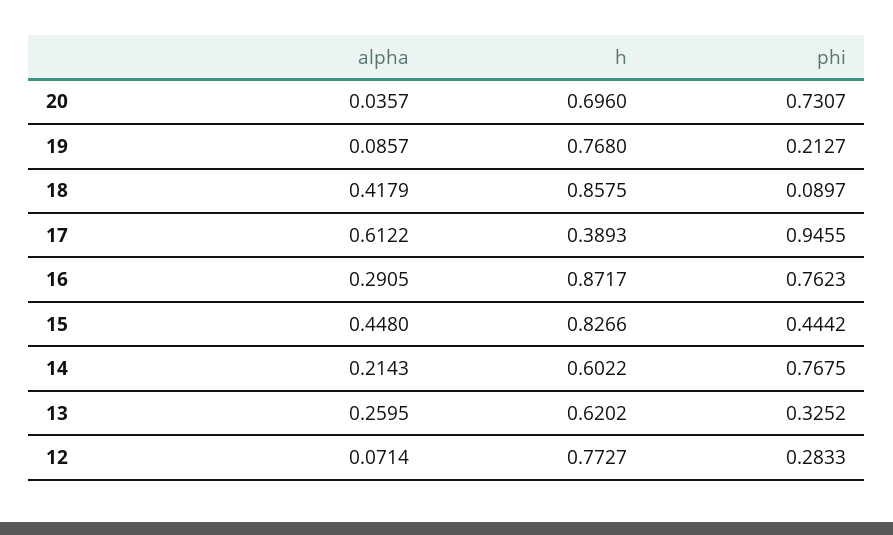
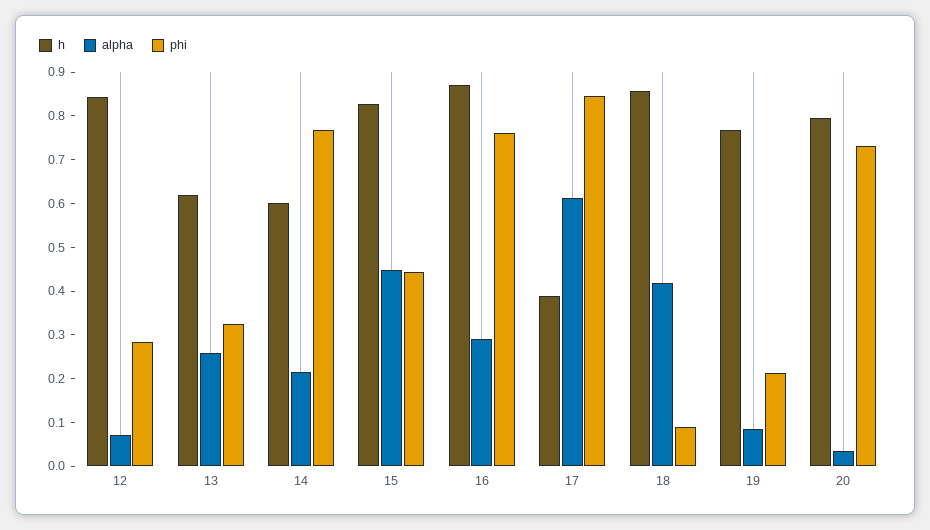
h, 20: 0.696 -> 0.8
phi, 17: 0.9455 -> 0.84
h, 12: 0.7727 -> 0.84

